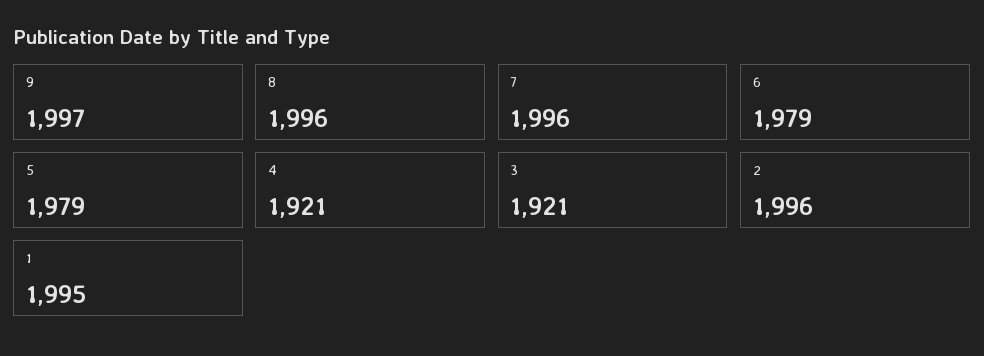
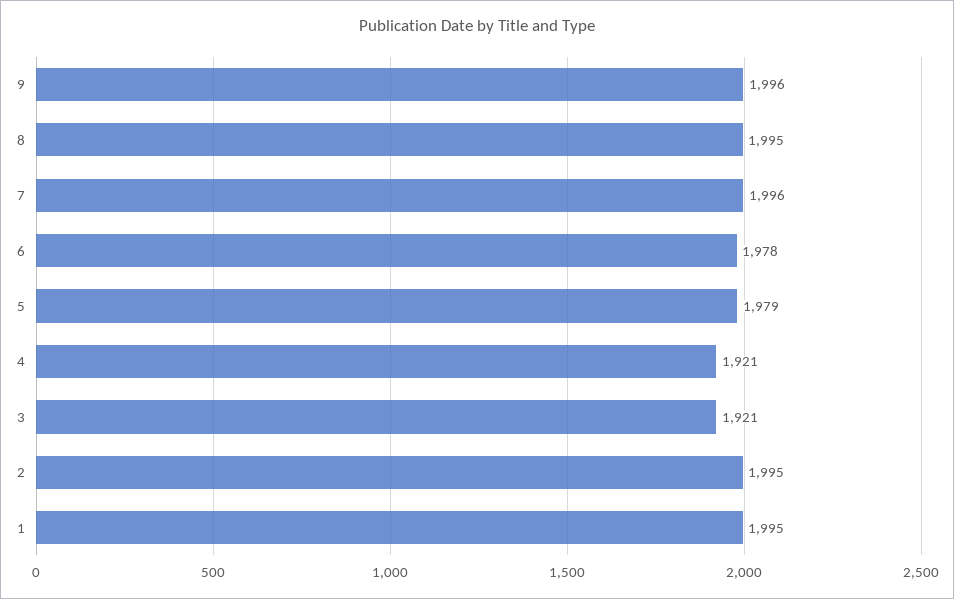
9: 1997 -> 1996
8: 1996 -> 1995
6: 1979 -> 1978
2: 1996 -> 1995

